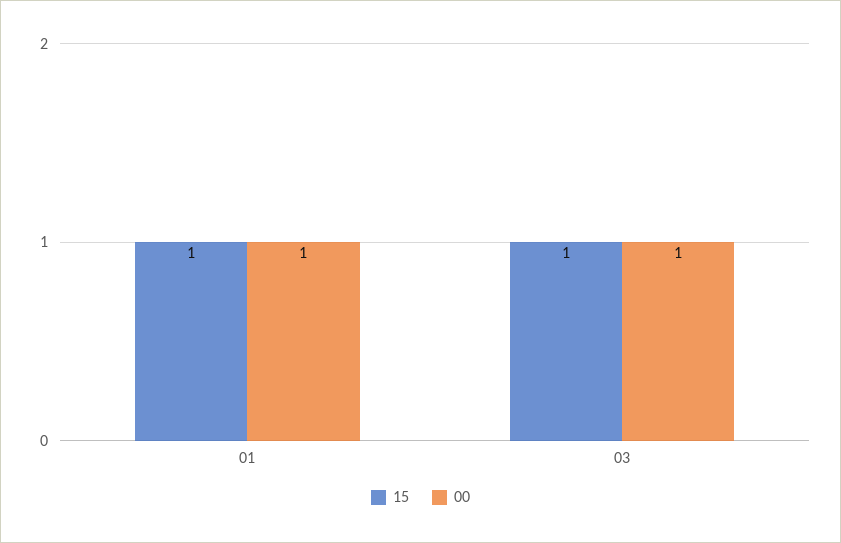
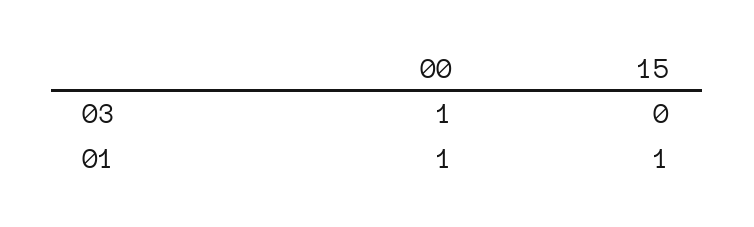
15, 03: 1 -> 0

